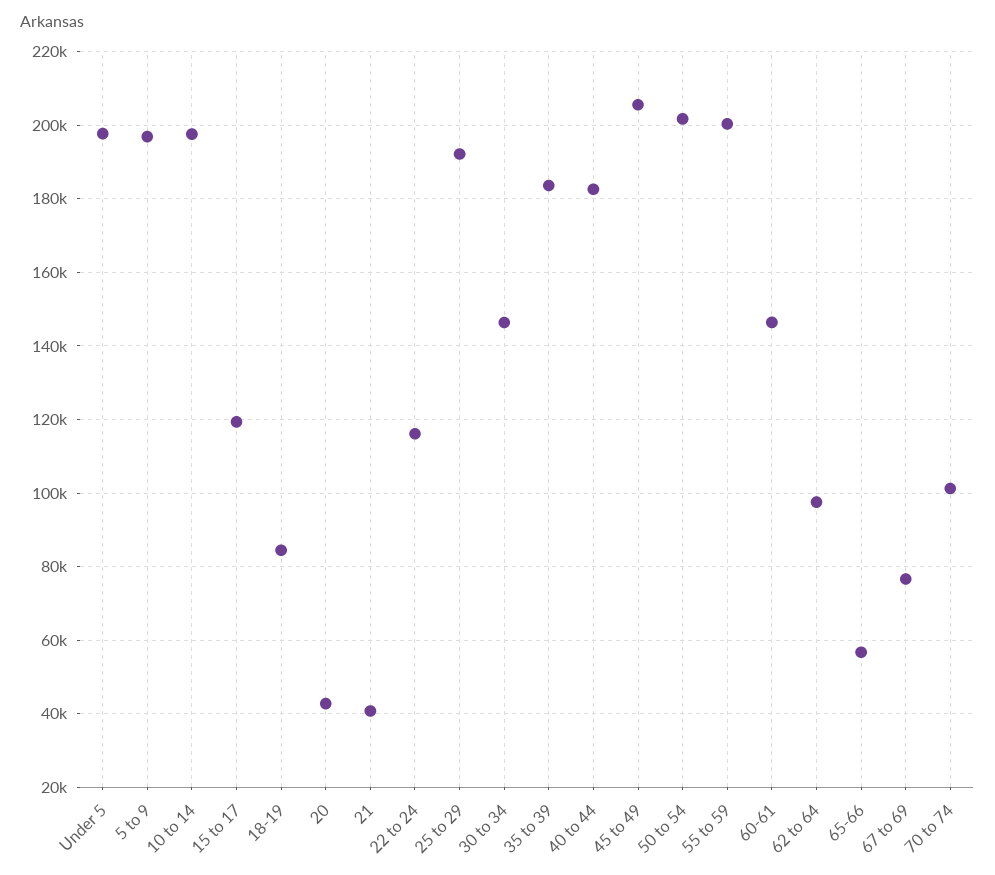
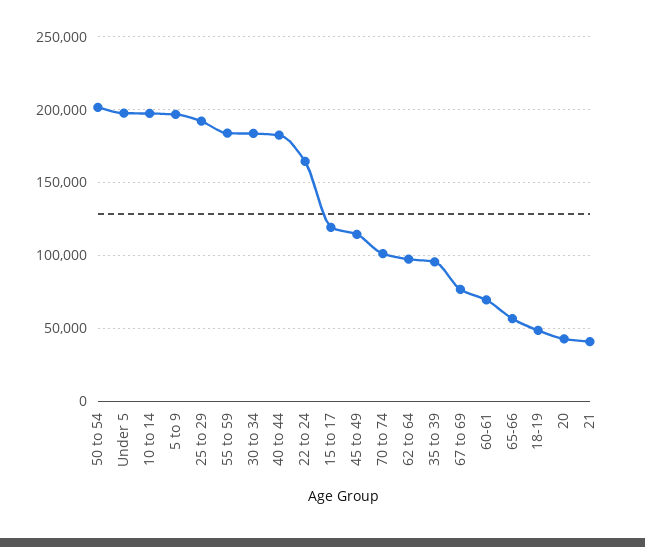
18-19: 84000 -> 50000
22 to 24: 116000 -> 165000
30 to 34: 146000 -> 185000
35 to 39: 184000 -> 95000
45 to 49: 206000 -> 115000
55 to 59: 200000 -> 185000
60-61: 146000 -> 70000

